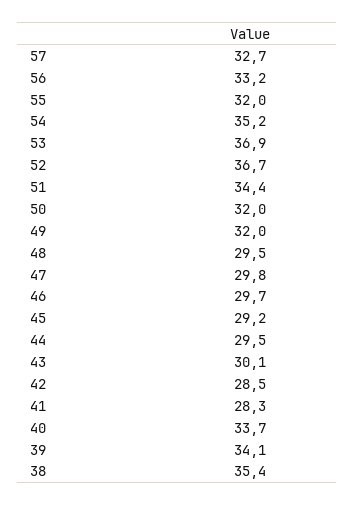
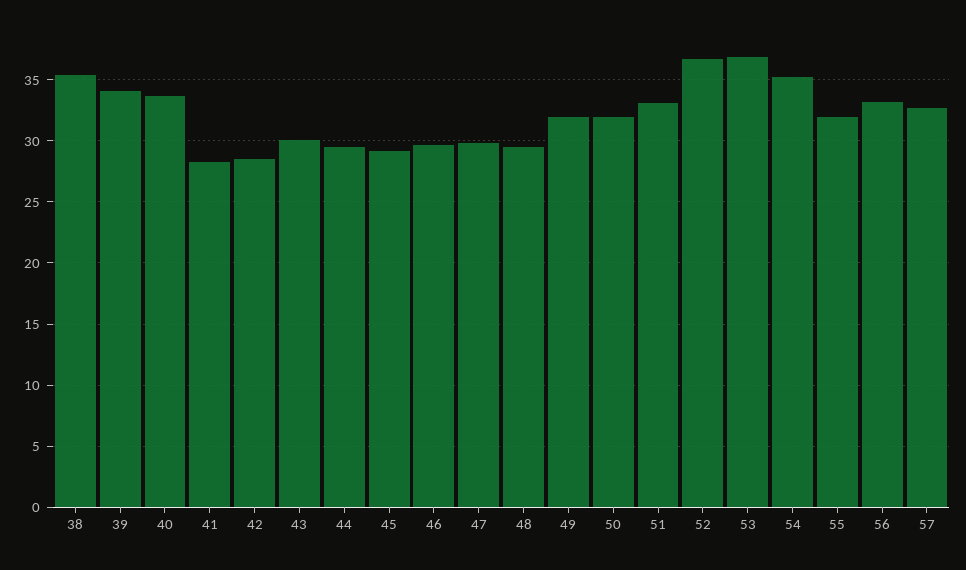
51: 34.4 -> 33

